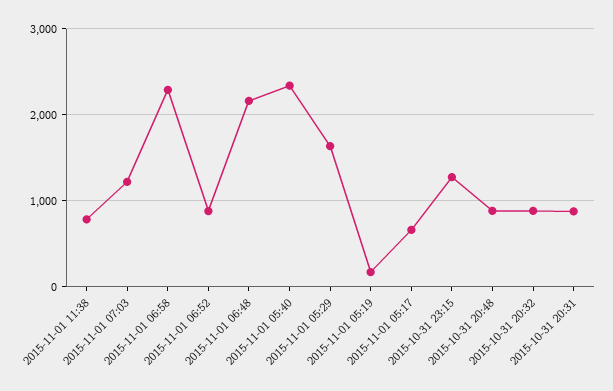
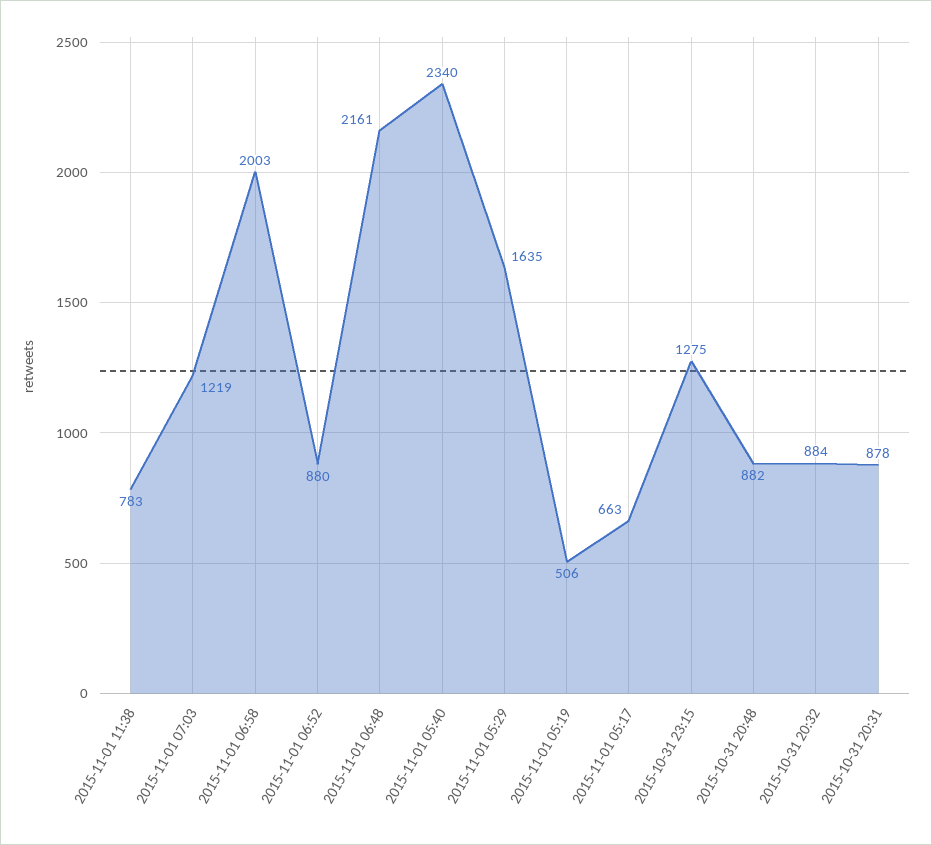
2015-11-01 06:58: 2300 -> 2003
2015-11-01 05:19: 200 -> 506

